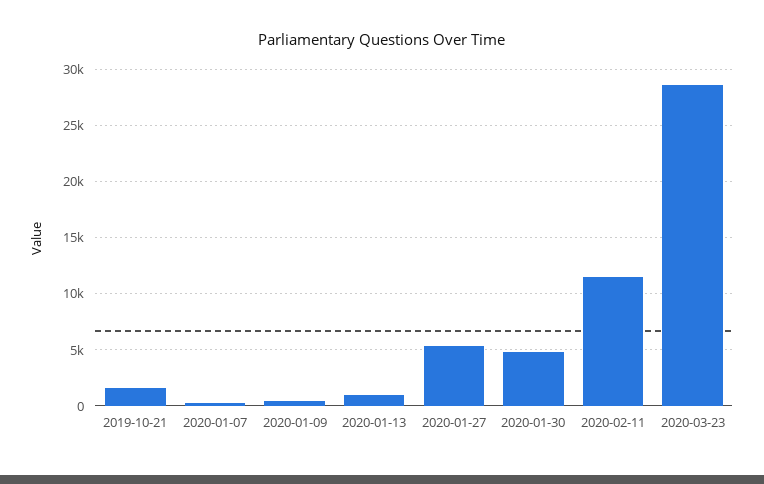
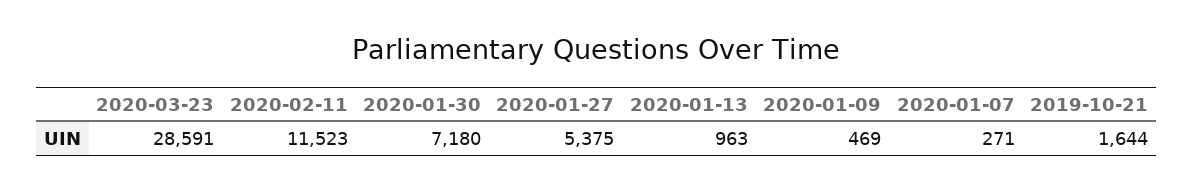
2020-01-30: 5000 -> 7180

